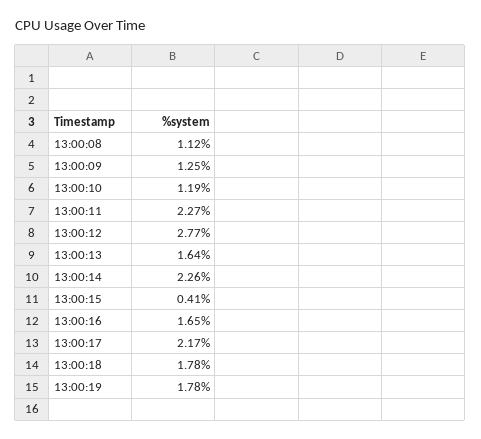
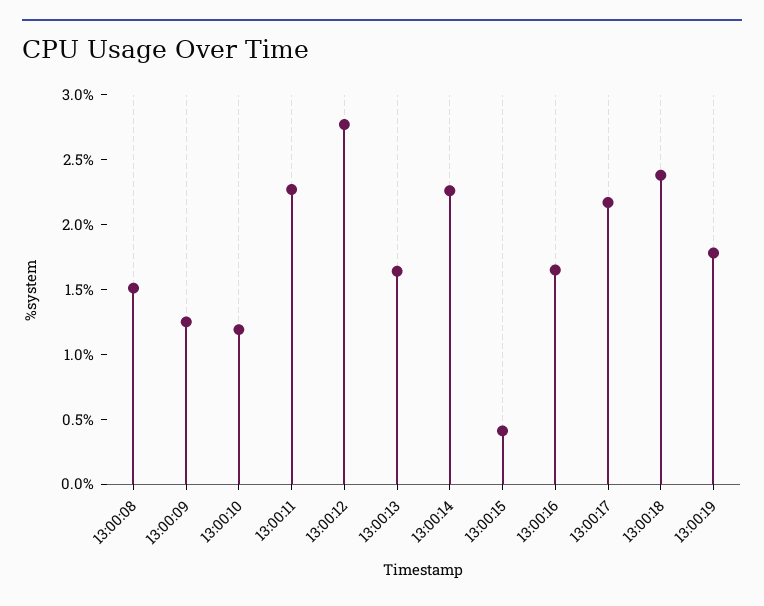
13:00:08: 1.12 -> 1.5
13:00:18: 1.78 -> 2.4

